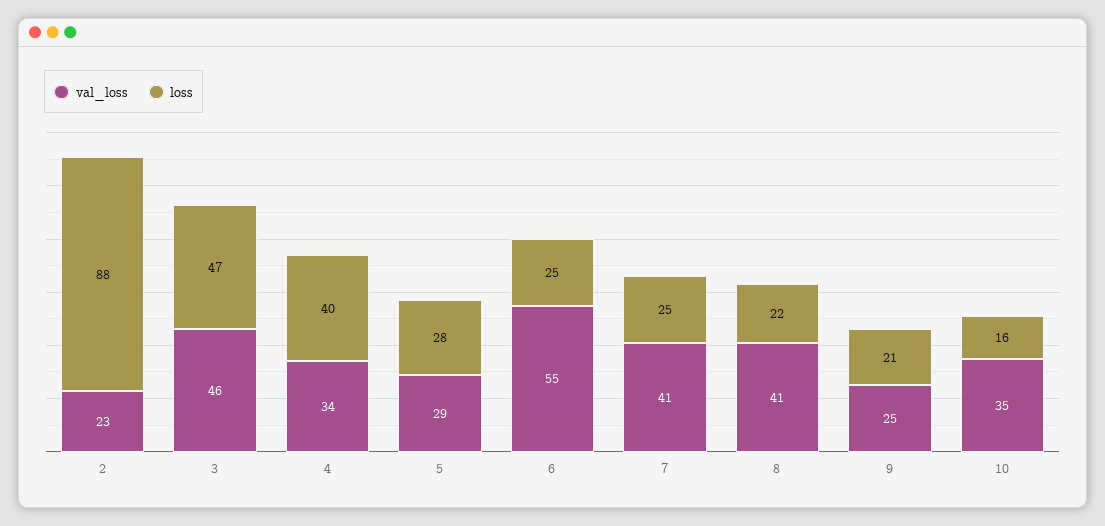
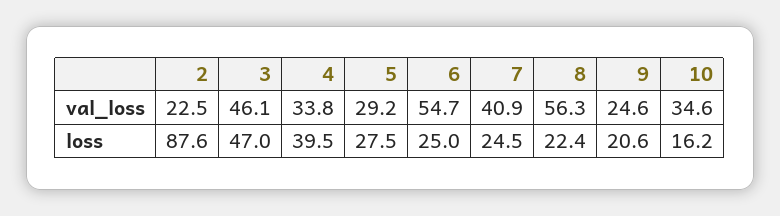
val_loss, 8: 41 -> 56.3

